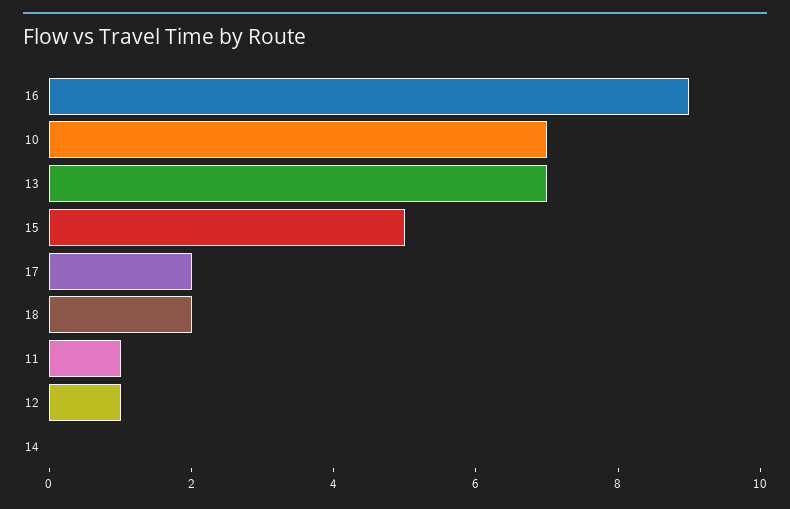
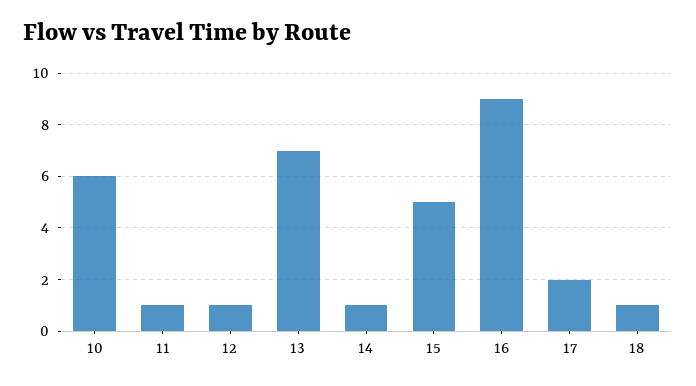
10: 7 -> 6
18: 2 -> 1
14: 0 -> 1

